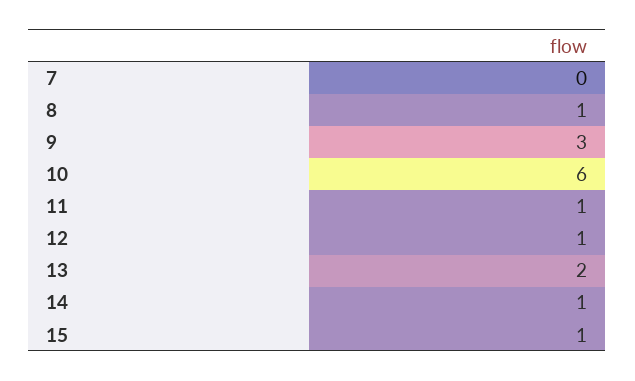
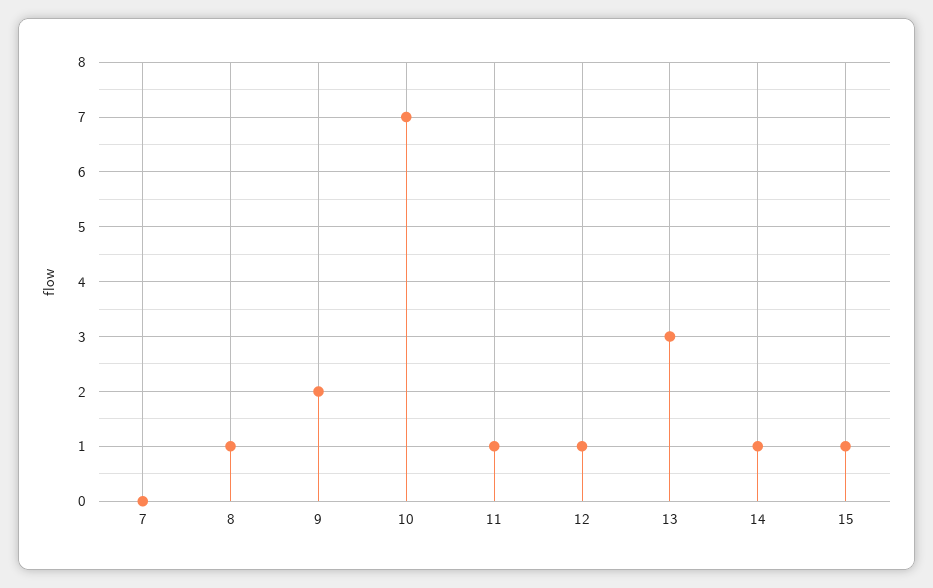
9: 3 -> 2
10: 6 -> 7
13: 2 -> 3

